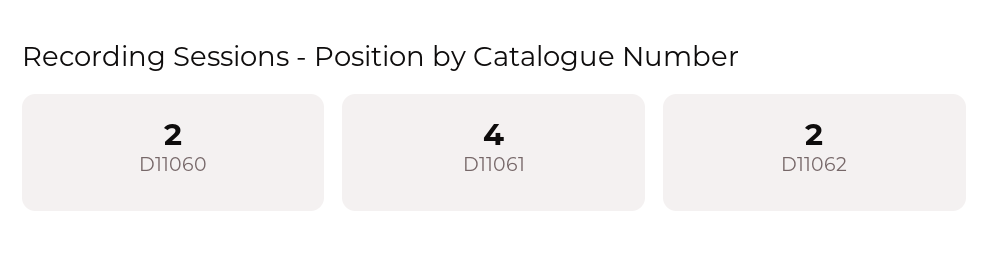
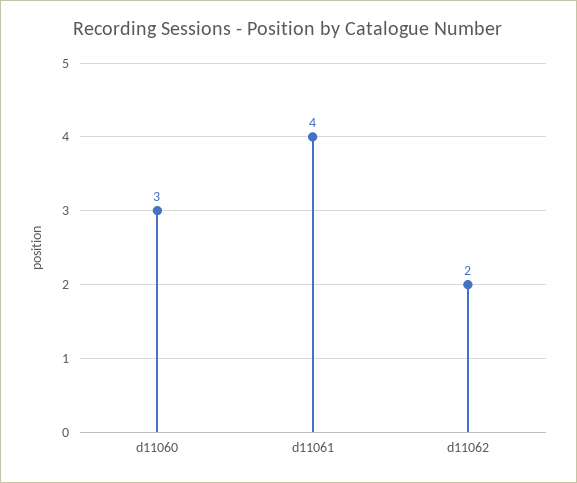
D11060: 2 -> 3

